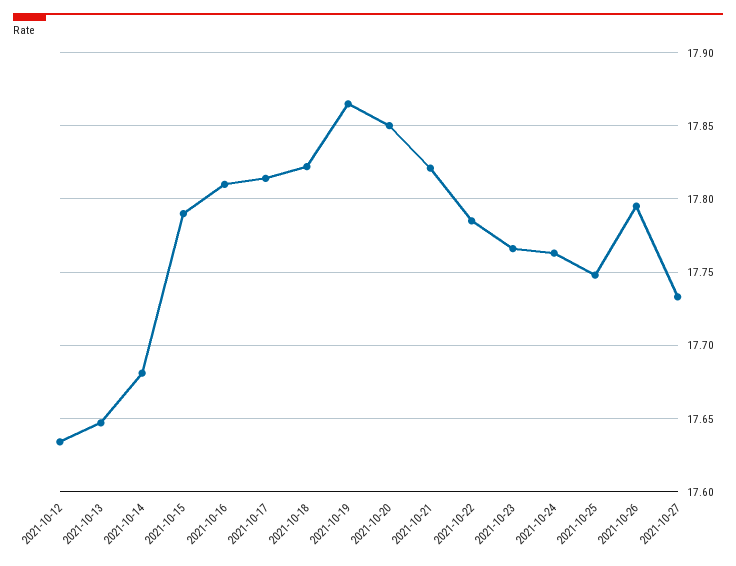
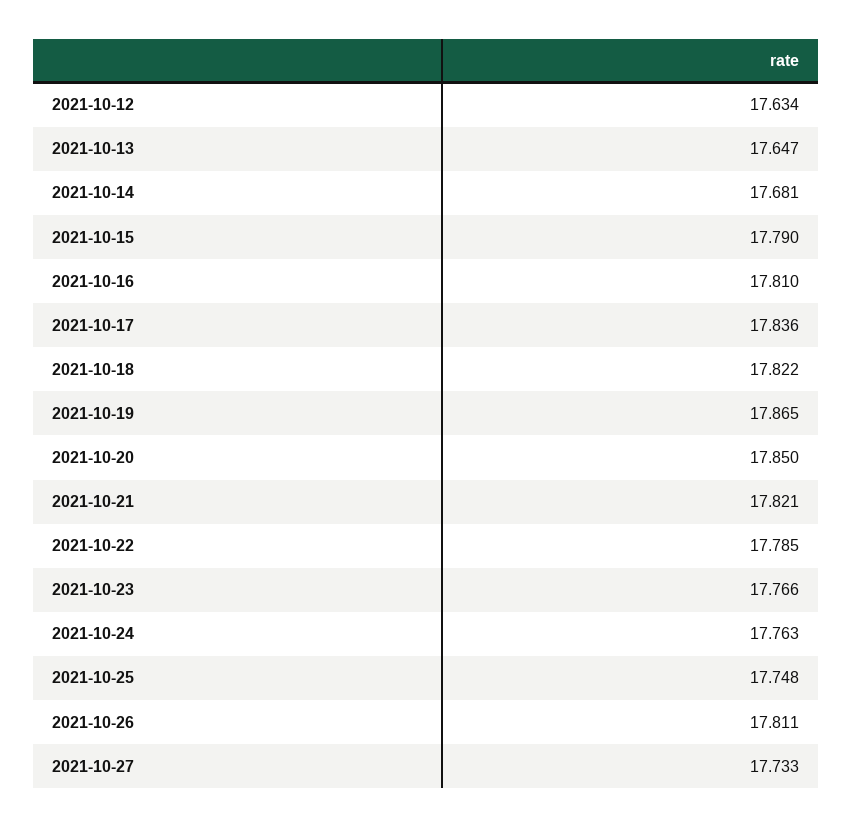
2021-10-17: 17.815 -> 17.836
2021-10-26: 17.795 -> 17.811

